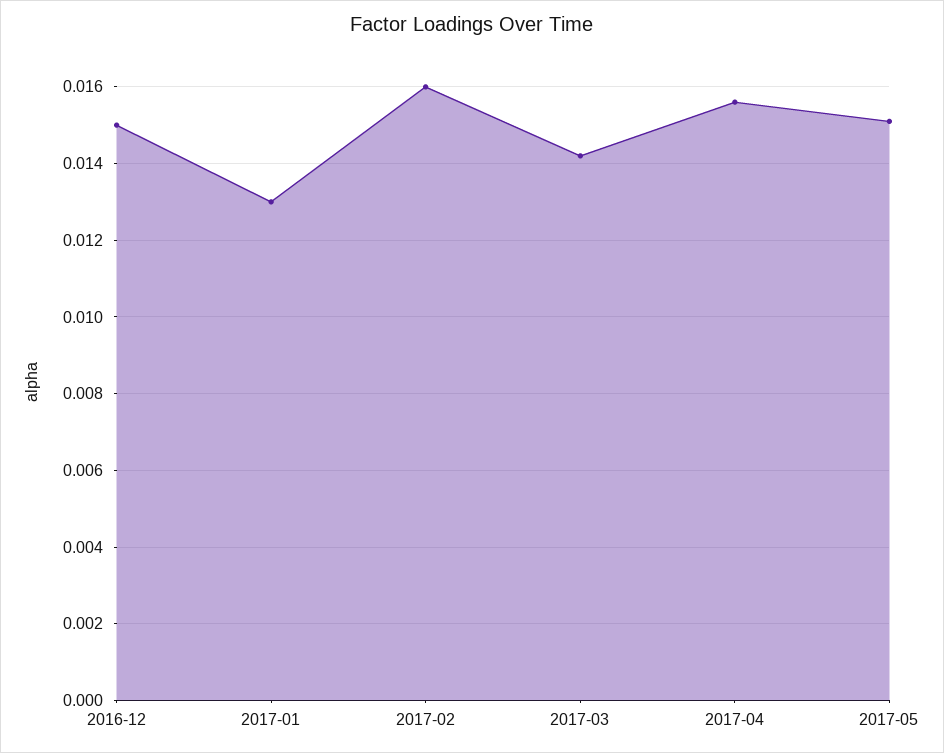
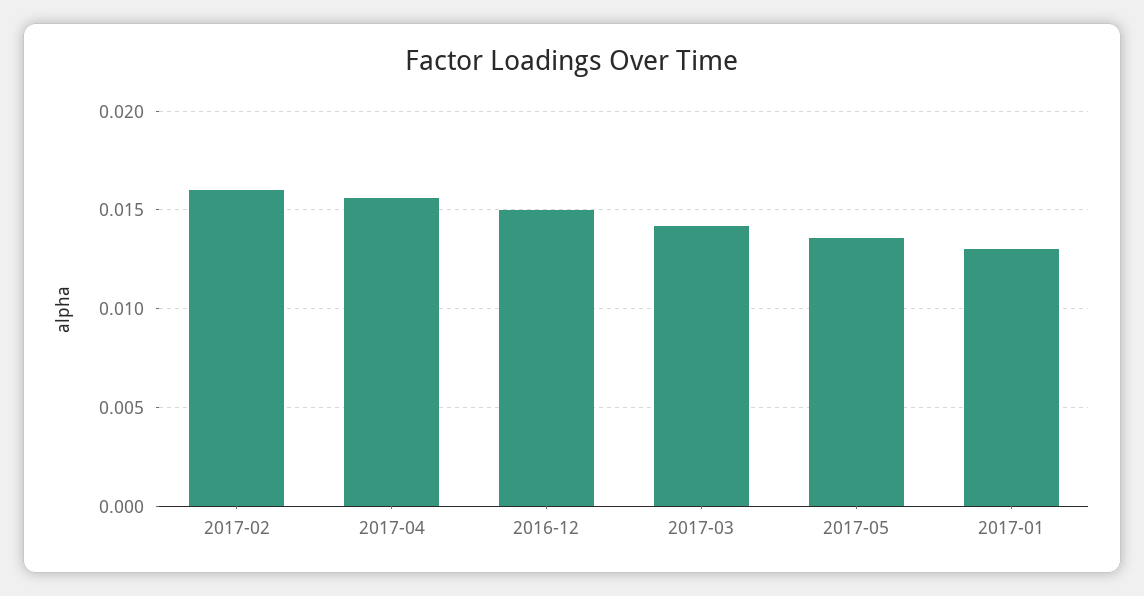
2017-05: 0.015 -> 0.0135

